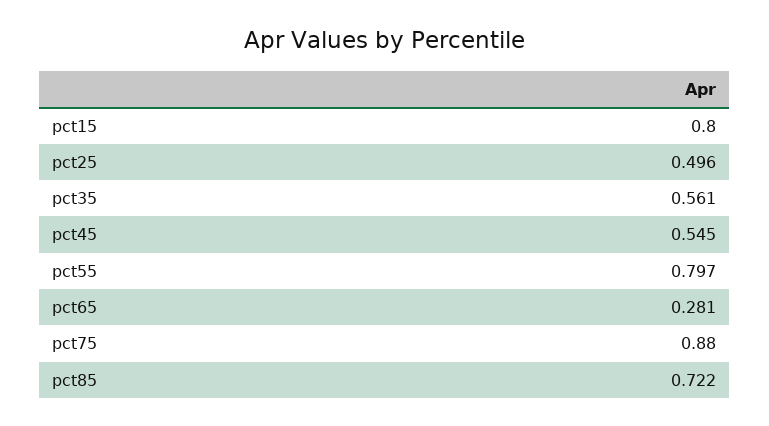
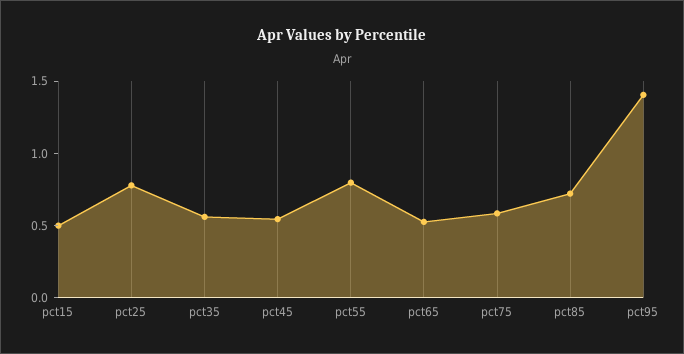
pct15: 0.8 -> 0.5
pct25: 0.496 -> 0.8
pct65: 0.281 -> 0.5
pct75: 0.88 -> 0.6
pct95: none -> 1.4

